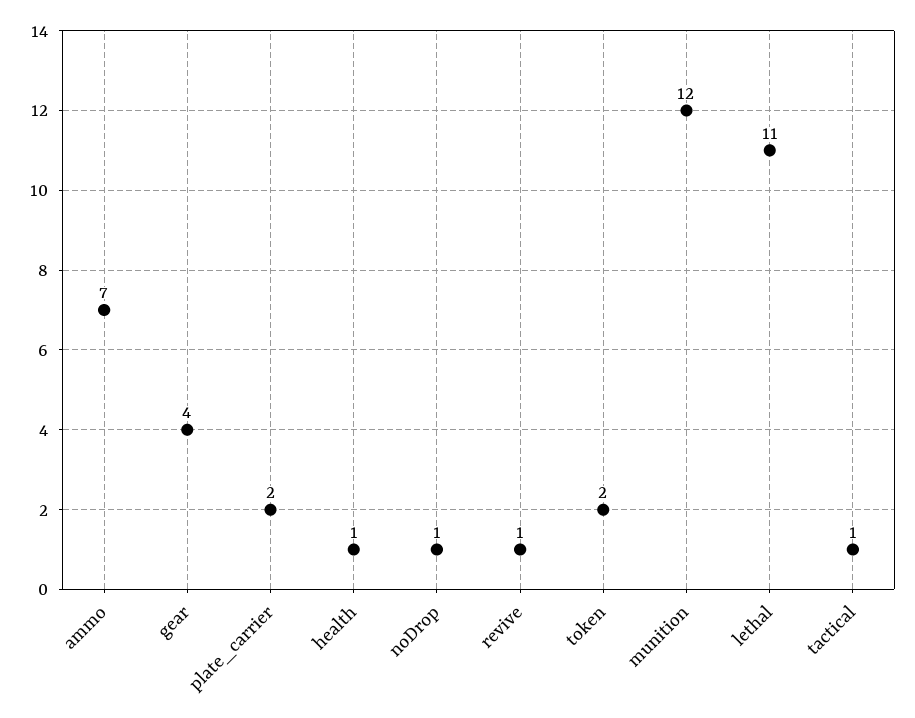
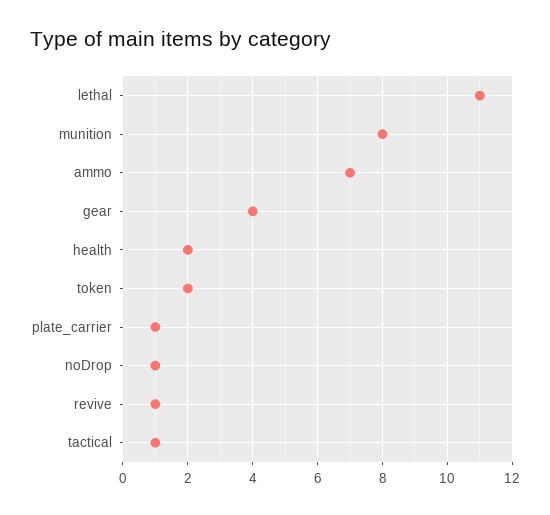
plate_carrier: 2 -> 1
health: 1 -> 2
munition: 12 -> 8

